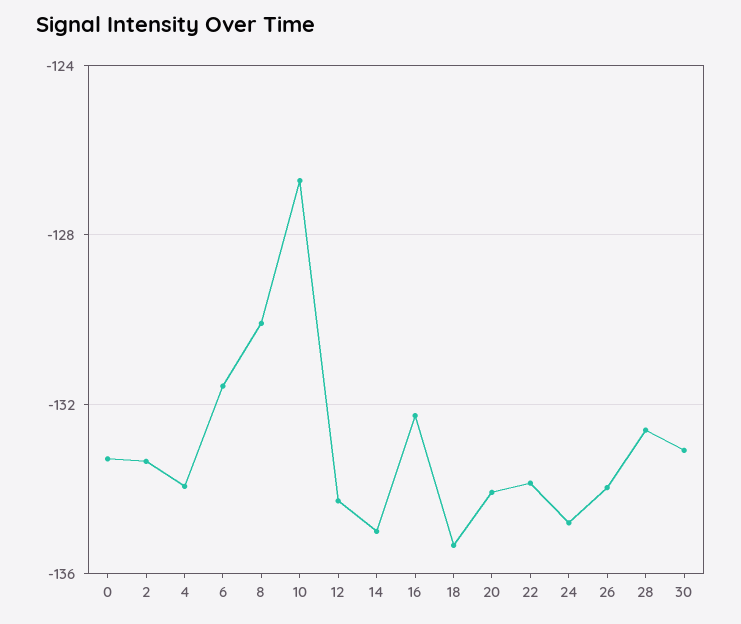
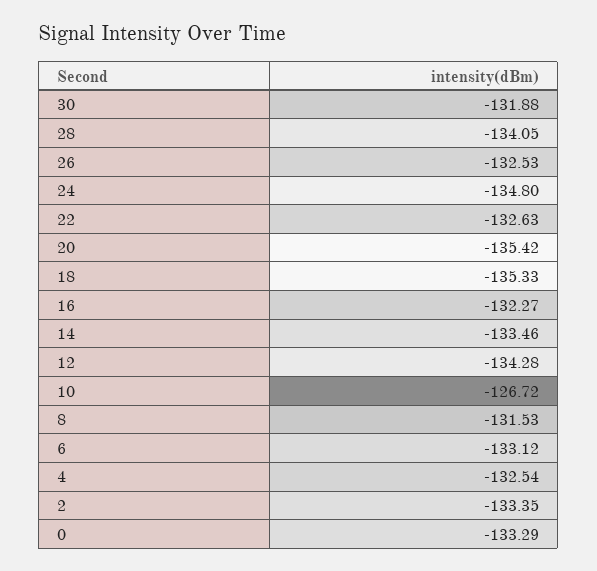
4: -134 -> -132.54
6: -131.5 -> -133.12
8: -130 -> -131.53
14: -135 -> -133.46
20: -134 -> -135.42
22: -134 -> -132.63
26: -134 -> -132.53
28: -132.5 -> -134.05
30: -133 -> -131.88

